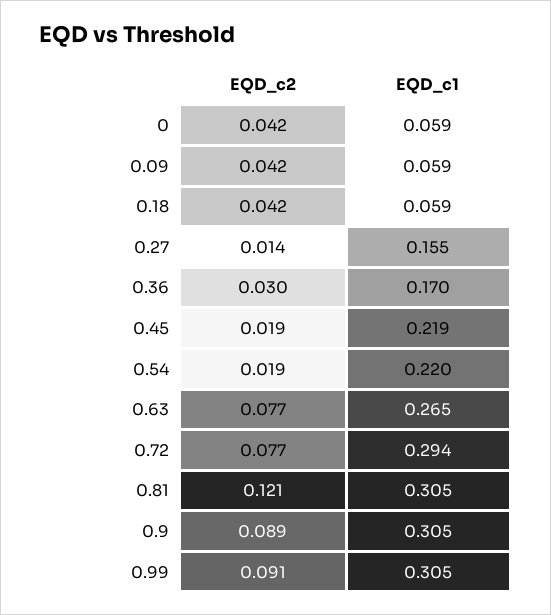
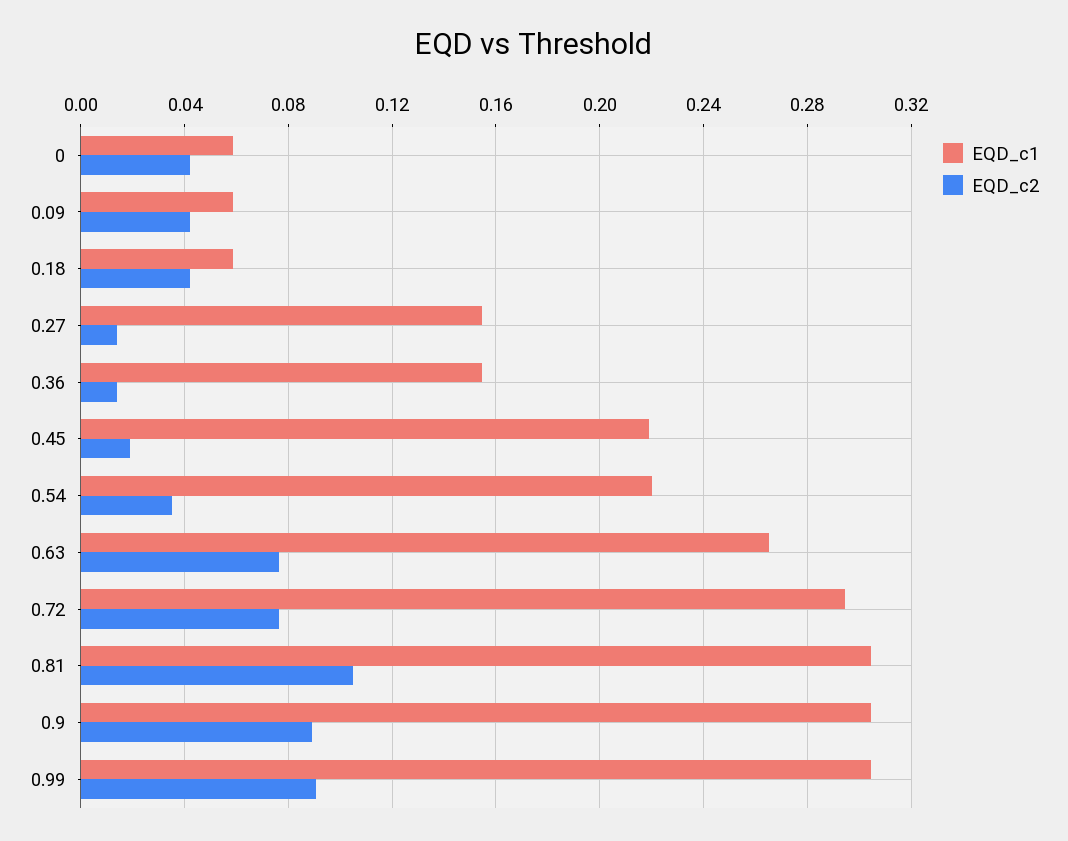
EQD_c2, 0.36: 0.03 -> 0.015
EQD_c1, 0.36: 0.17 -> 0.155
EQD_c2, 0.54: 0.019 -> 0.035
EQD_c2, 0.81: 0.121 -> 0.105

